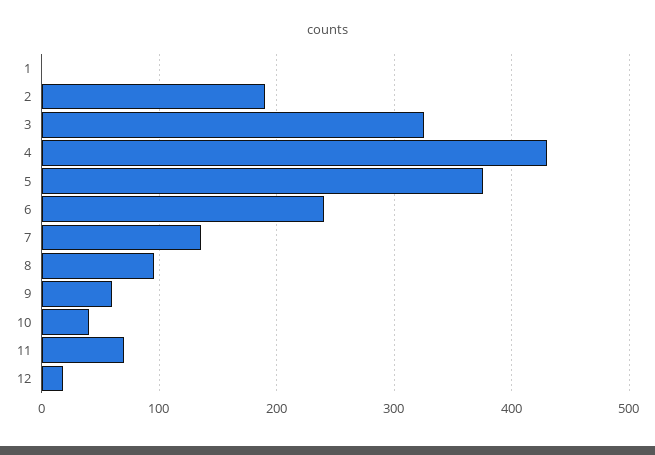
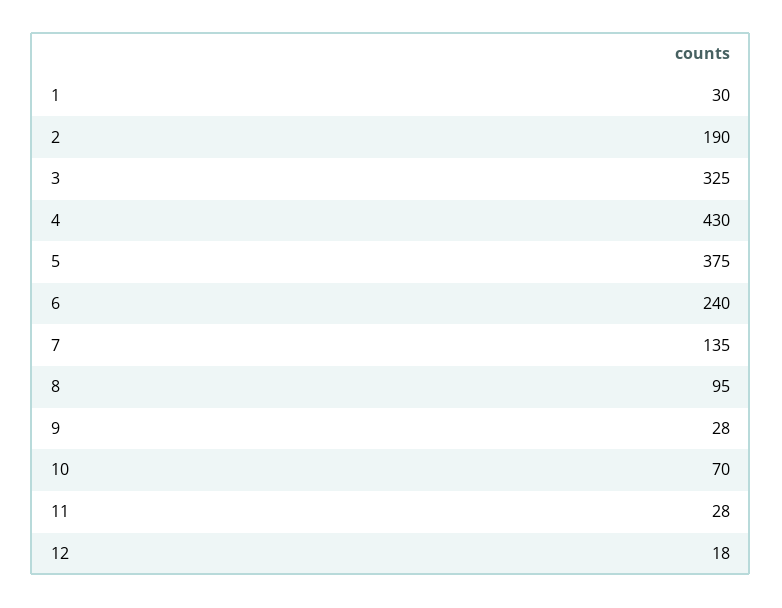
1: 0 -> 30
9: 60 -> 28
10: 40 -> 70
11: 70 -> 28

